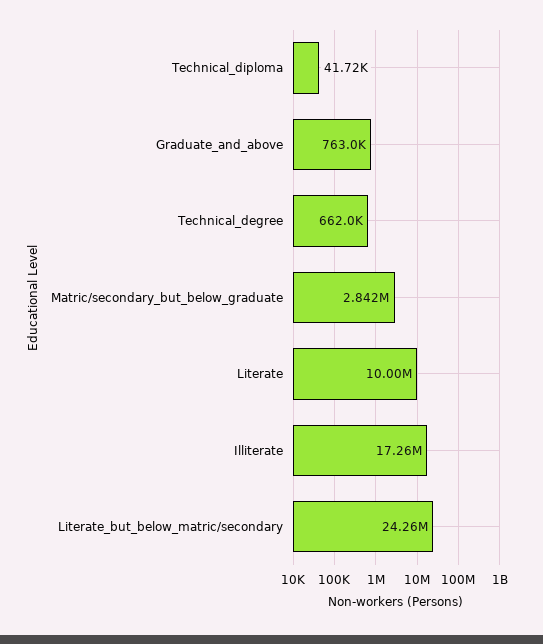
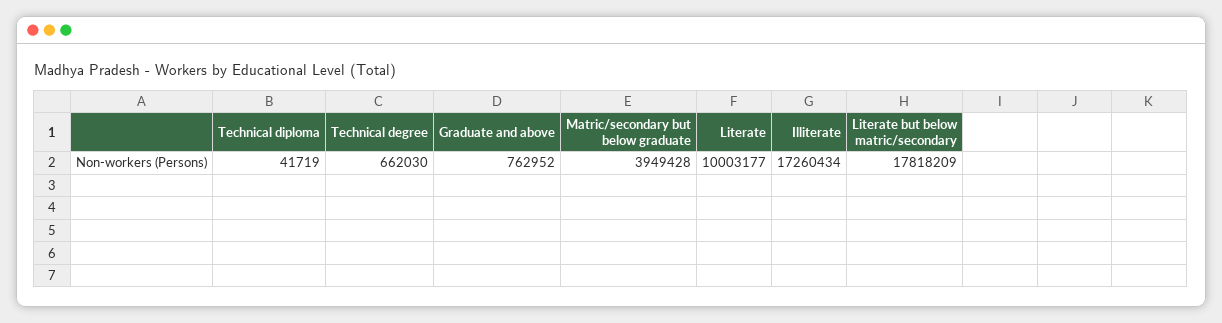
Matric/secondary_but_below_graduate: 2842000 -> 3949428
Literate_but_below_matric/secondary: 24260000 -> 17818209

